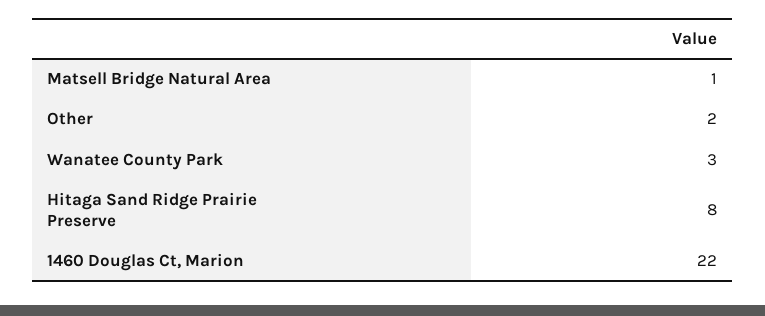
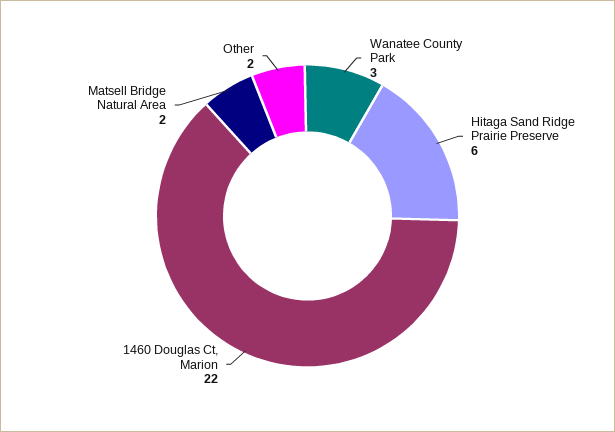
Matsell Bridge Natural Area: 1 -> 2
Hitaga Sand Ridge Prairie Preserve: 8 -> 6

